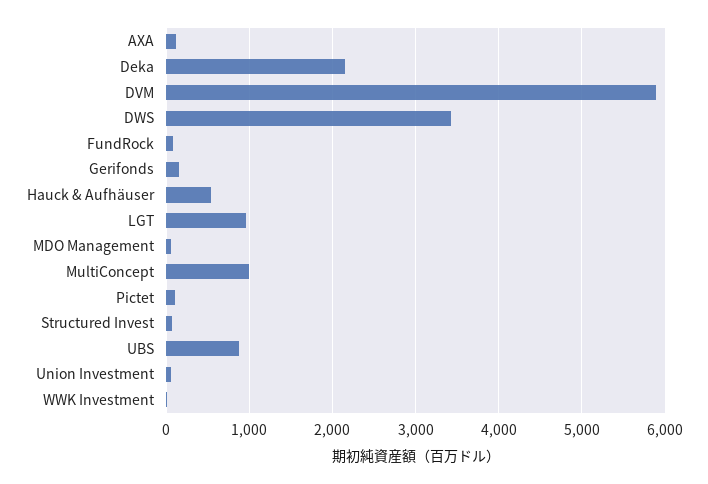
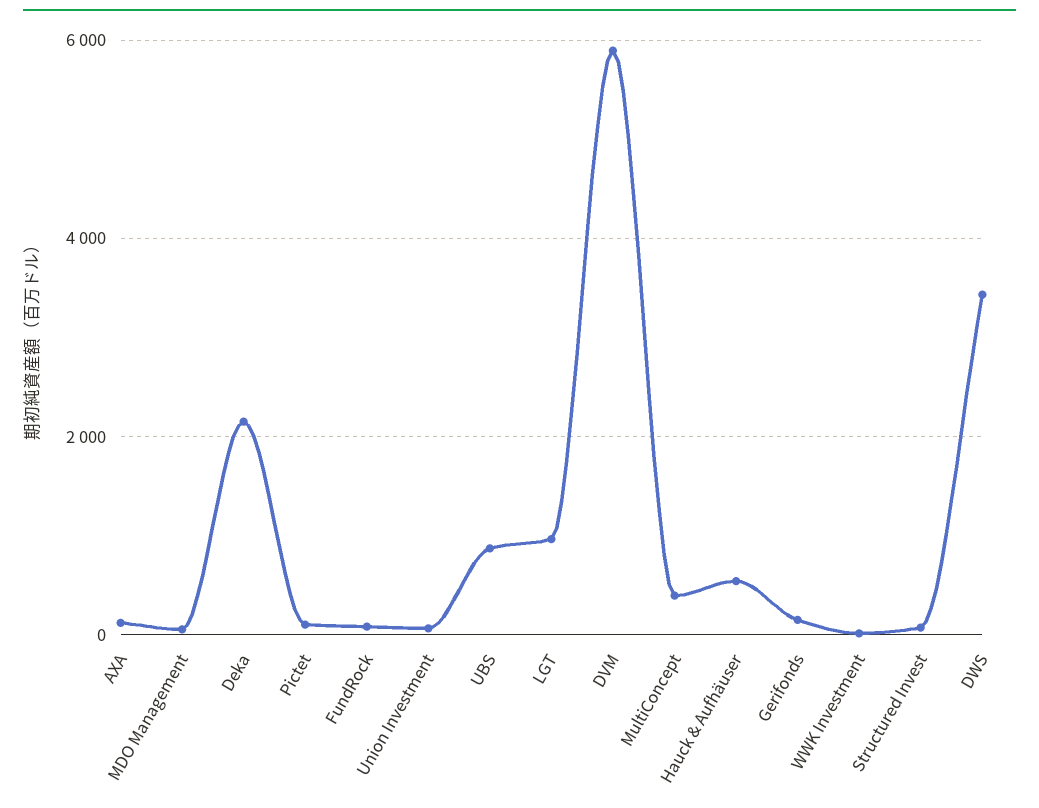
MultiConcept: 1000 -> 400

